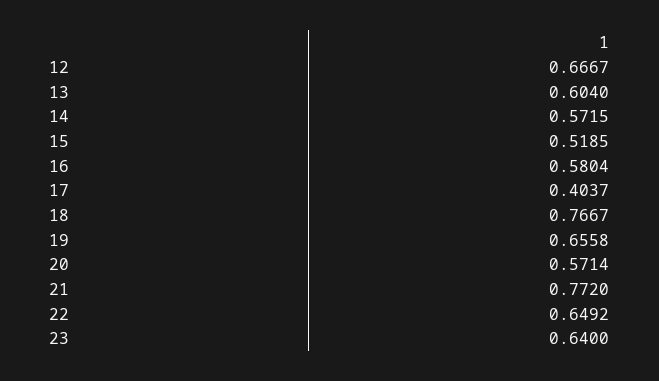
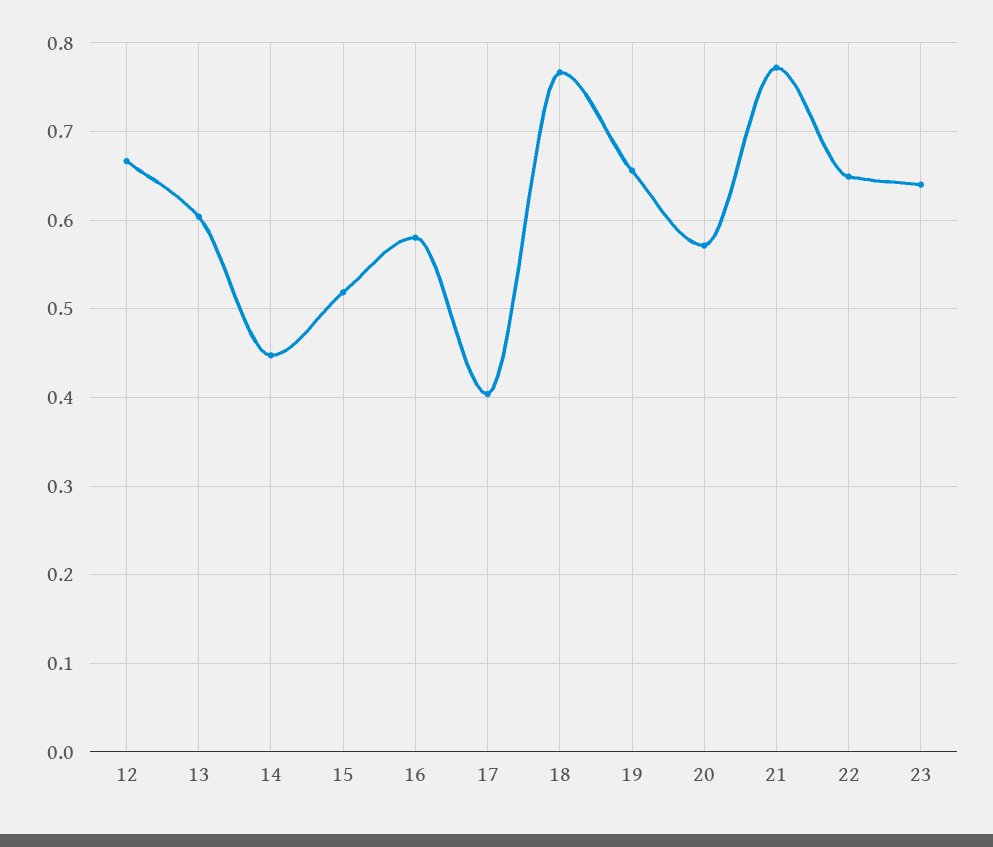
14: 0.5715 -> 0.45

